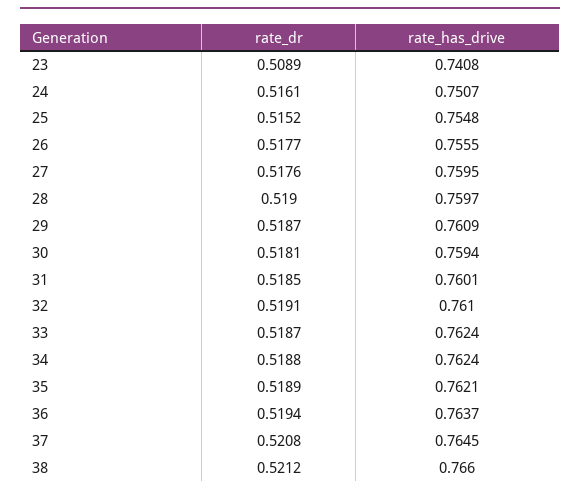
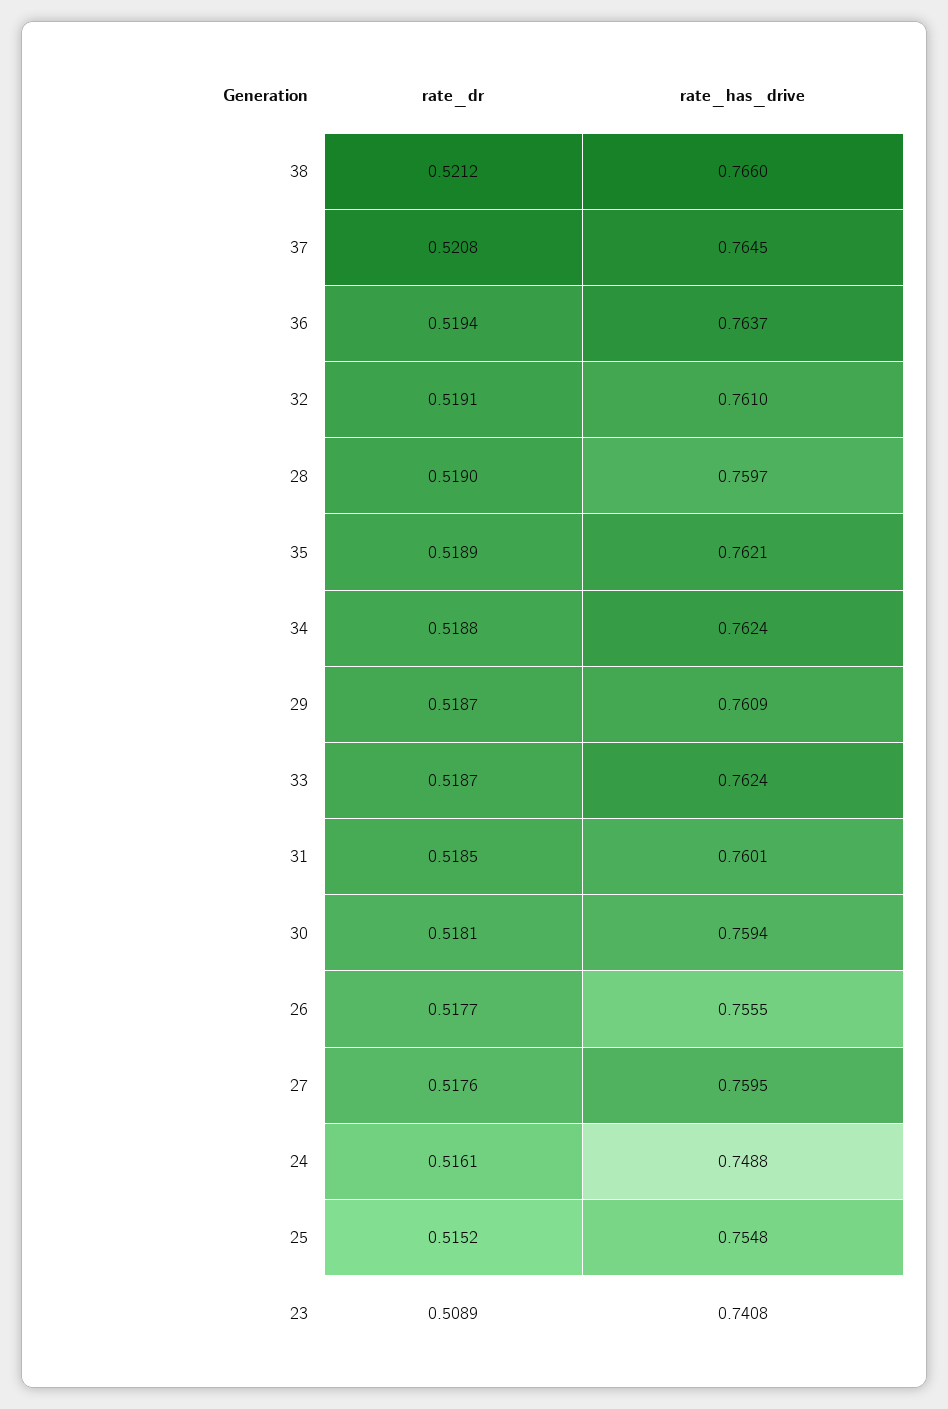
rate_has_drive, 24: 0.7507 -> 0.7488

